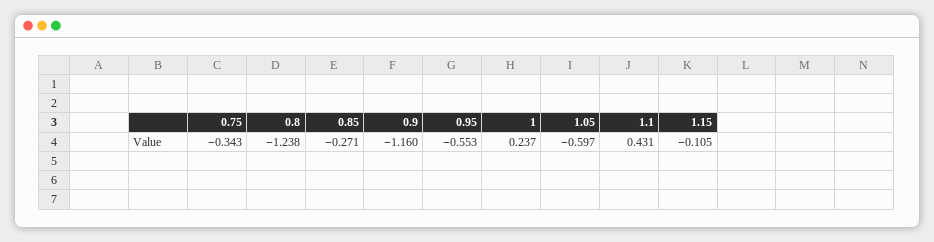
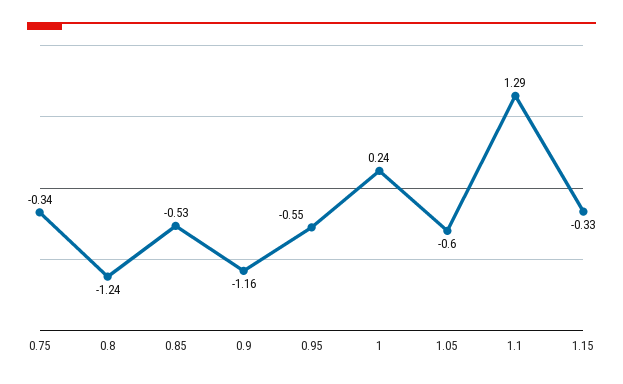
0.85: -0.271 -> -0.53
1.1: 0.431 -> 1.29
1.15: -0.105 -> -0.33

